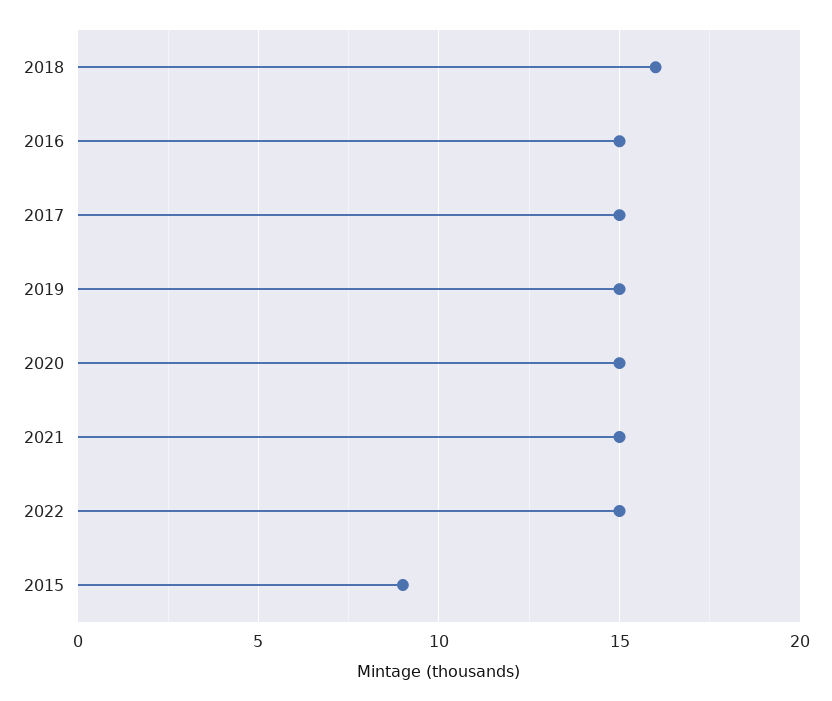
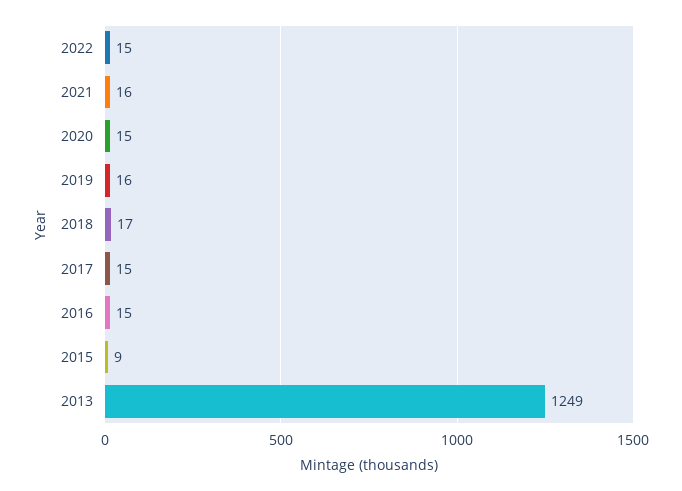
2018: 16 -> 17
2019: 15 -> 16
2021: 15 -> 16
2013: none -> 1249

